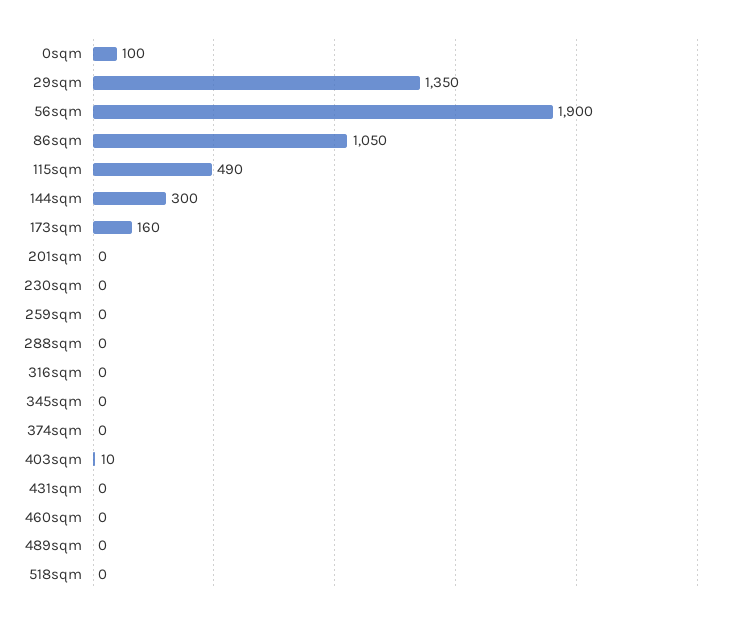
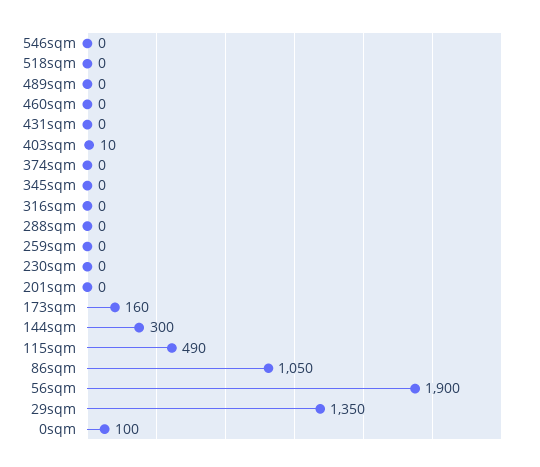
546sqm: none -> 0

